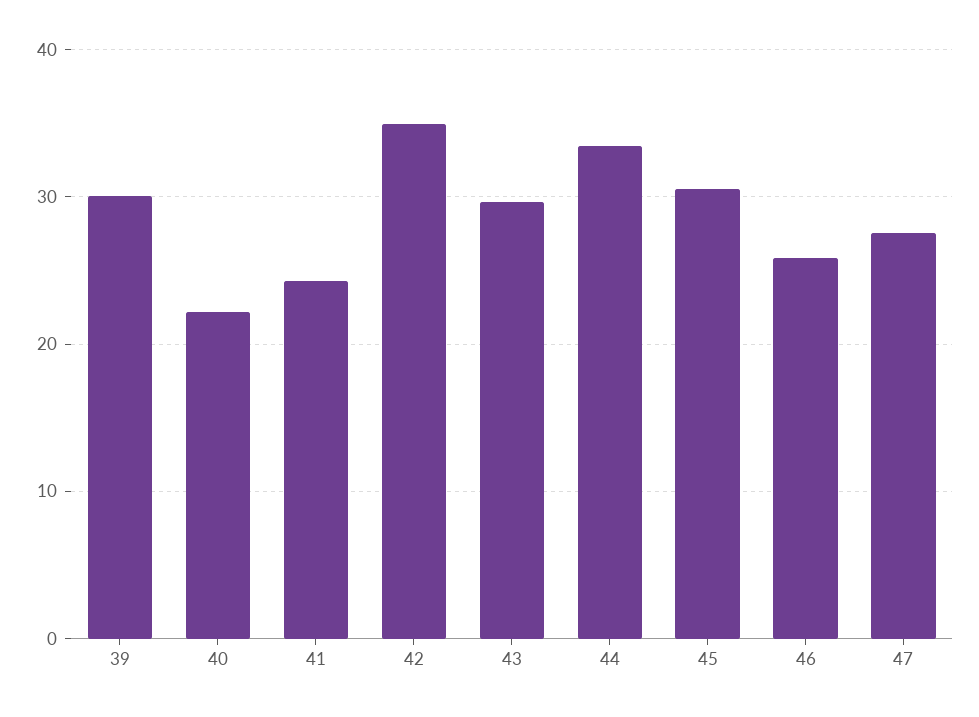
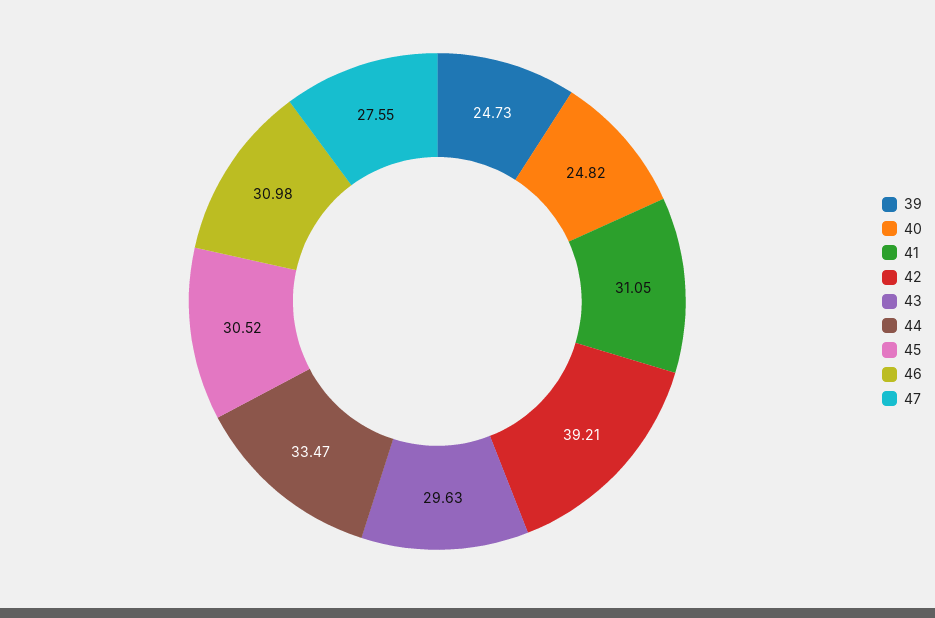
39: 30 -> 24.73
40: 22 -> 24.82
41: 24 -> 31.05
42: 35 -> 39.21
46: 26 -> 30.98

